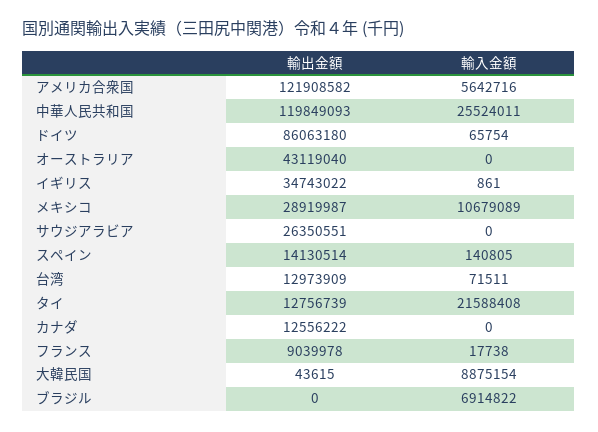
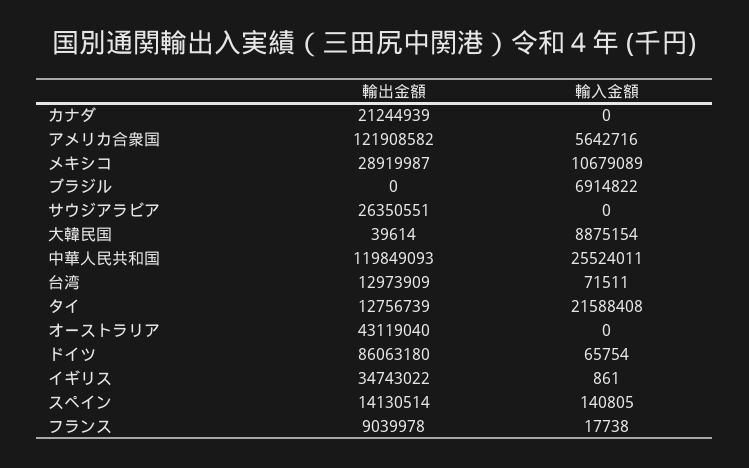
輸出金額, カナダ: 12556222 -> 21244939
輸出金額, 大韓民国: 43615 -> 39614

